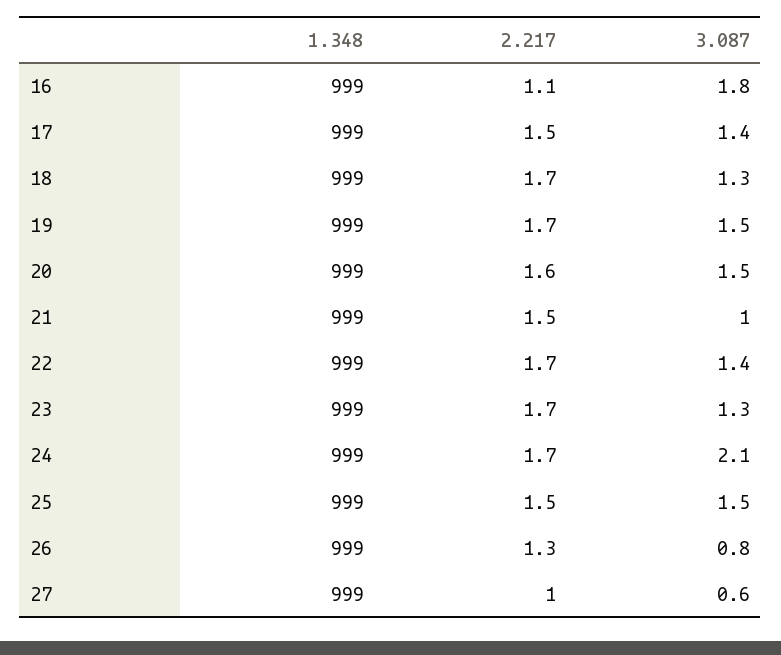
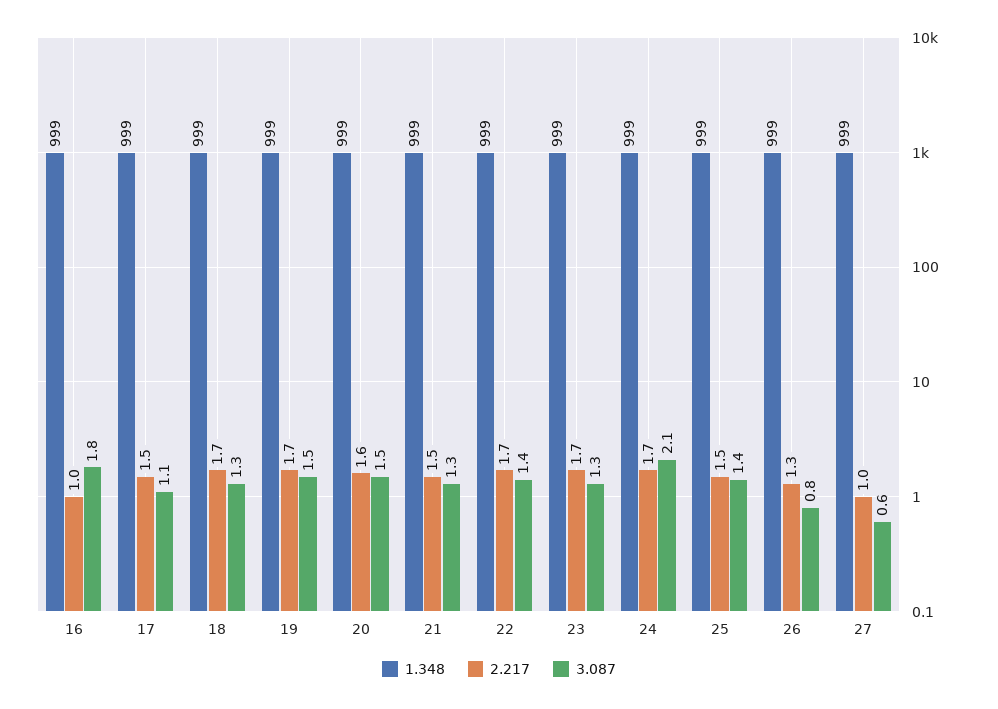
2.217, 16: 1.1 -> 1
3.087, 17: 1.4 -> 1.1
3.087, 21: 1 -> 1.3
3.087, 25: 1.5 -> 1.4

